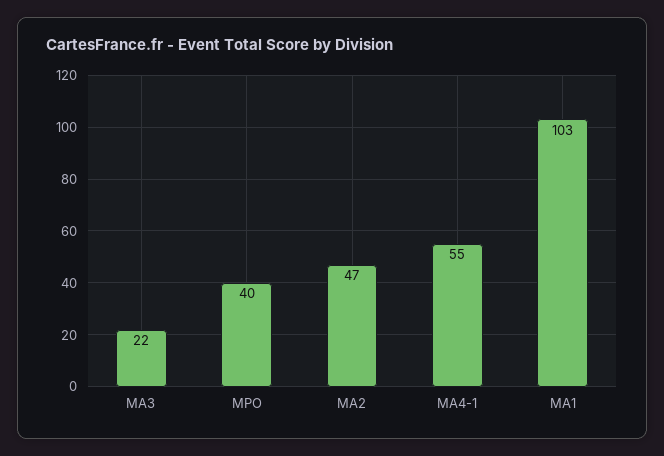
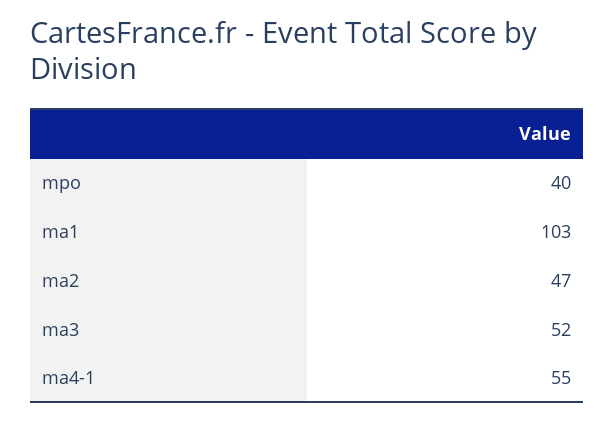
MA3: 22 -> 52

